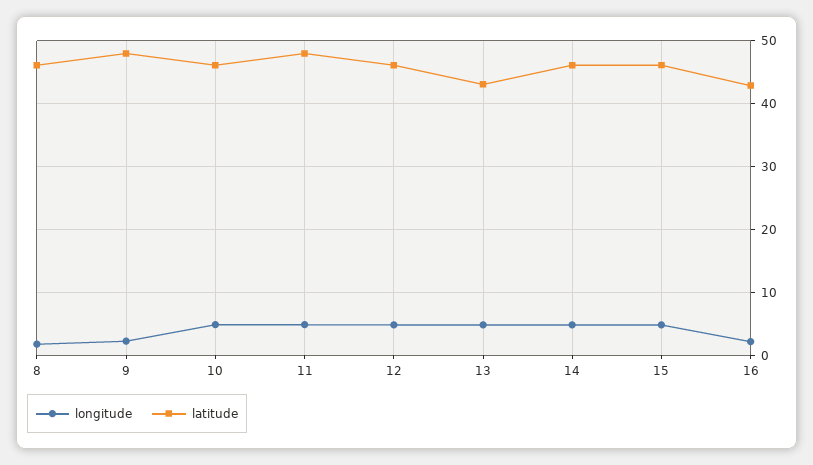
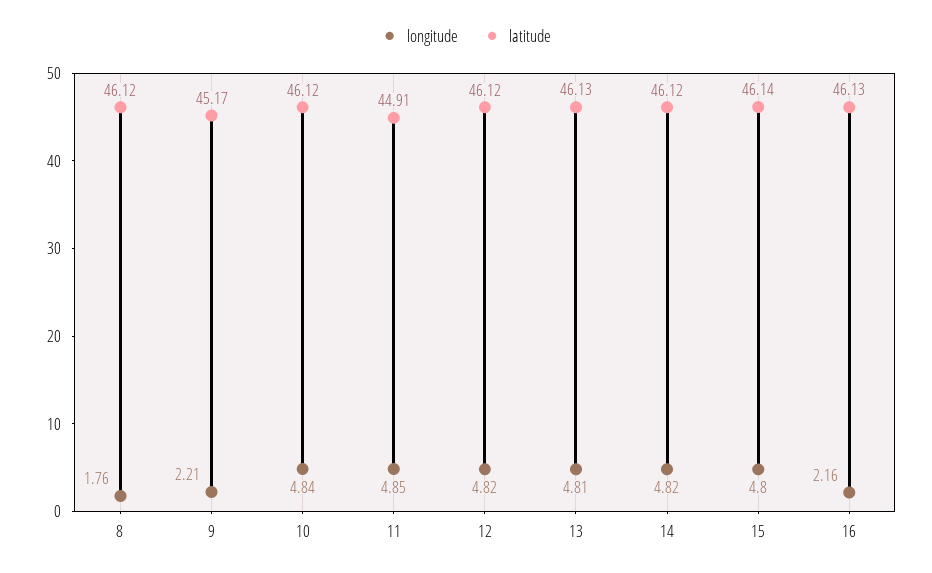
latitude, 9: 48 -> 45.17
latitude, 11: 48 -> 44.91
latitude, 13: 43 -> 46.13
latitude, 16: 43 -> 46.13

